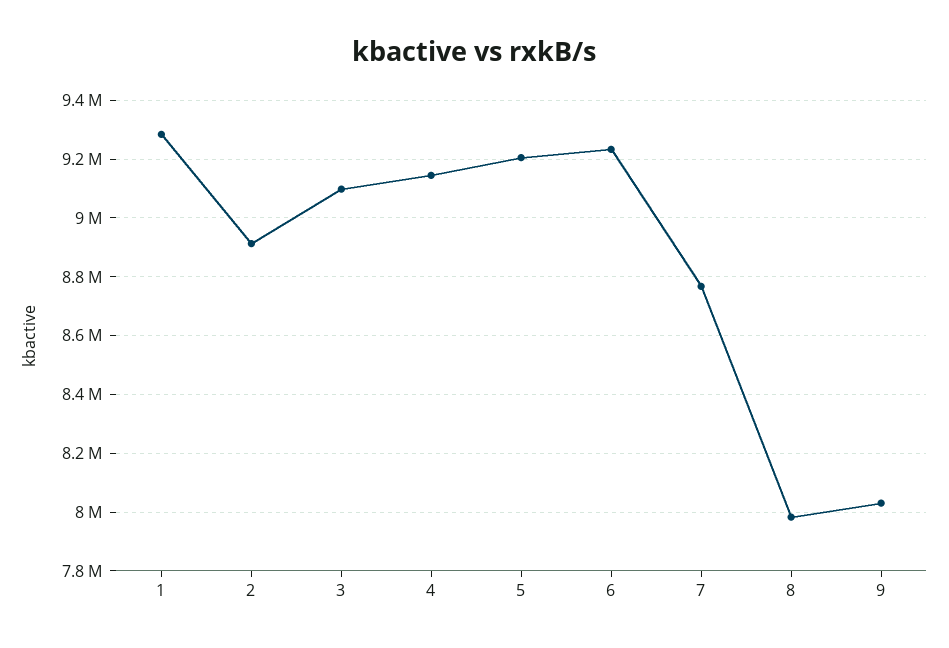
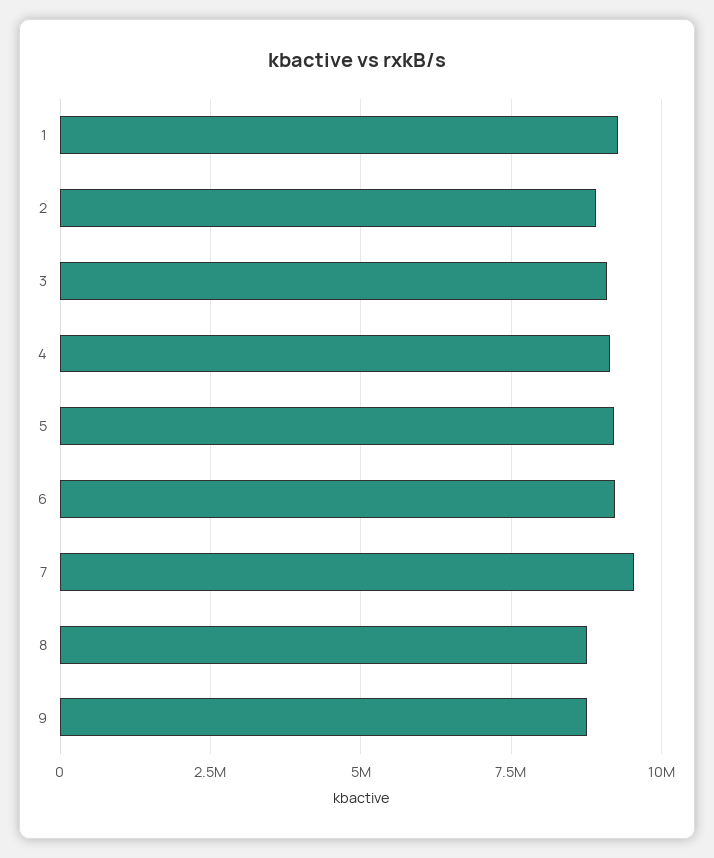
7: 8775000 -> 9500000
8: 7975000 -> 8750000
9: 8025000 -> 8750000

